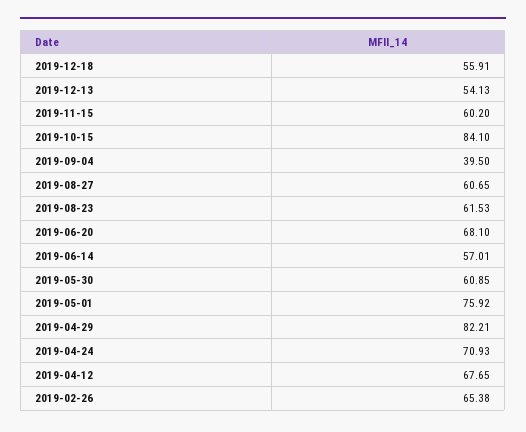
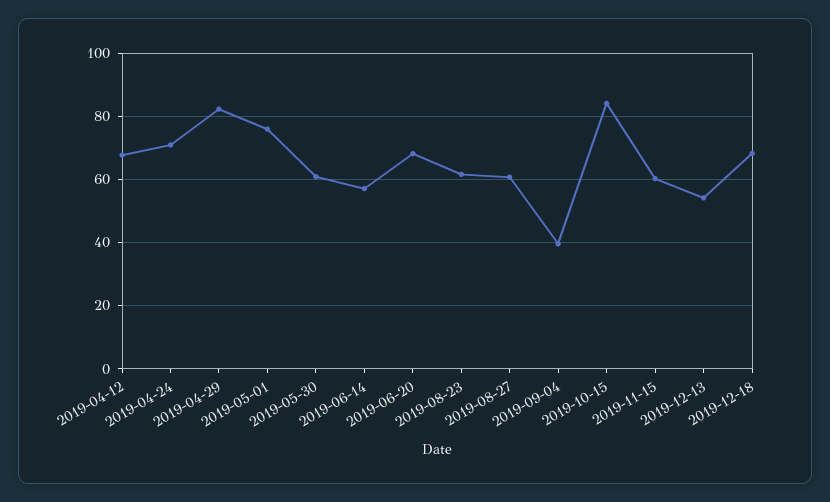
2019-12-18: 55.91 -> 68
2019-02-26: 65.38 -> none

